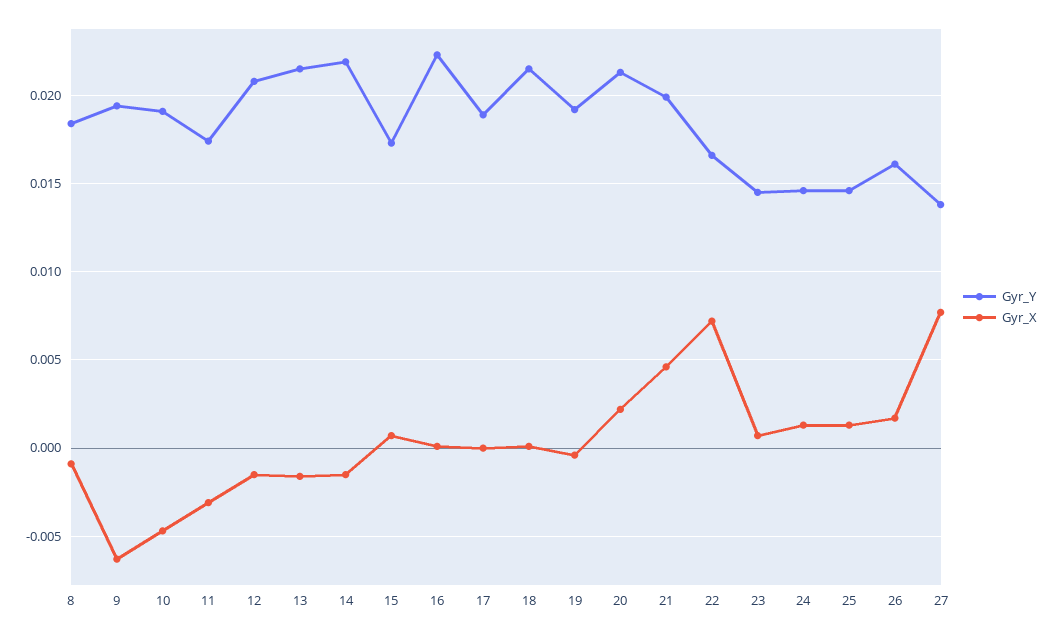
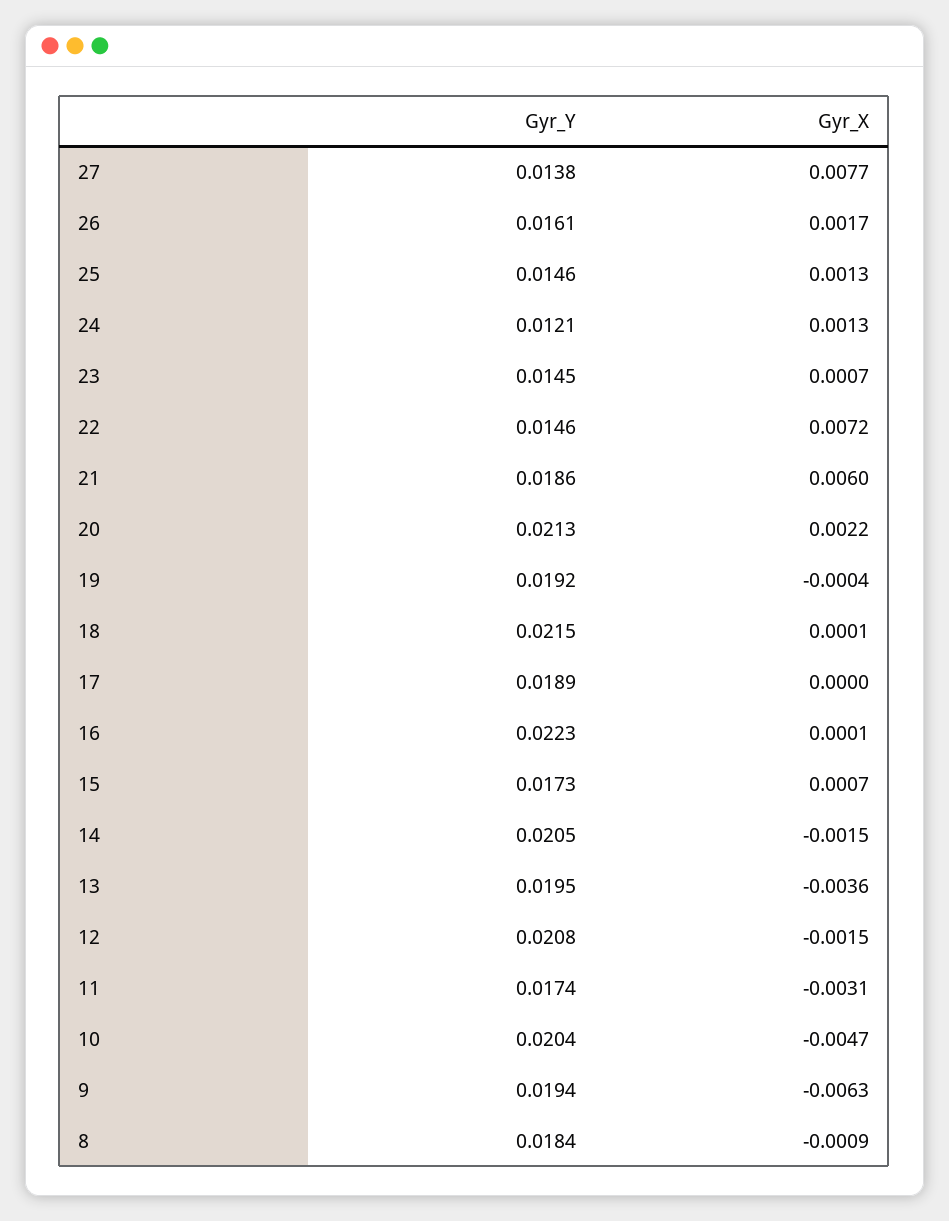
Gyr_Y, 10: 0.019 -> 0.0204
Gyr_Y, 13: 0.0215 -> 0.0195
Gyr_X, 13: -0.0015 -> -0.0036
Gyr_Y, 14: 0.022 -> 0.0205
Gyr_Y, 21: 0.02 -> 0.0186
Gyr_X, 21: 0.0045 -> 0.006
Gyr_Y, 22: 0.0165 -> 0.0146
Gyr_Y, 24: 0.0145 -> 0.0121

